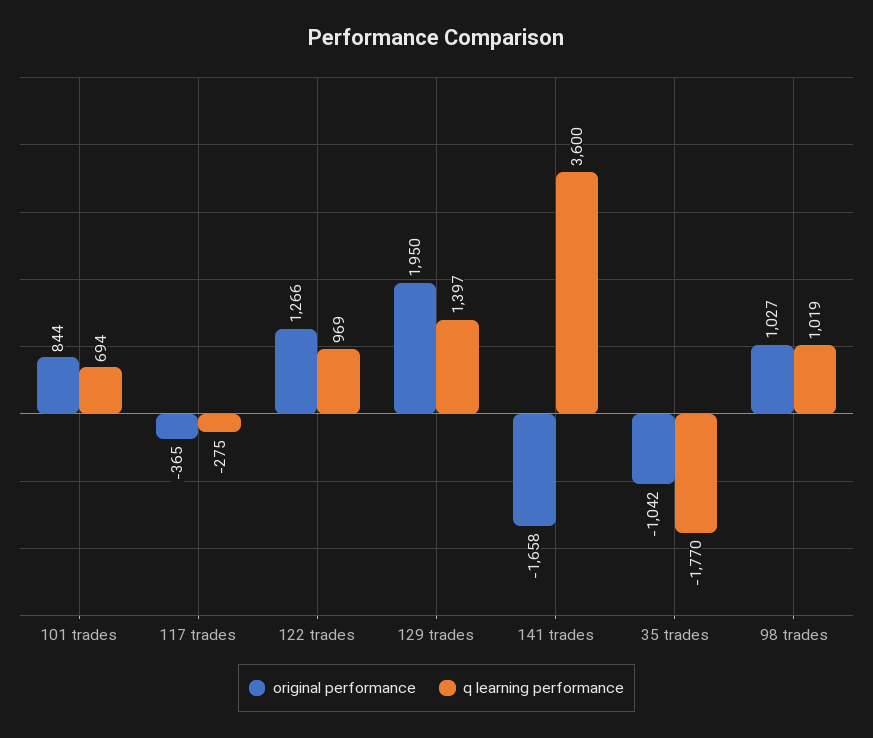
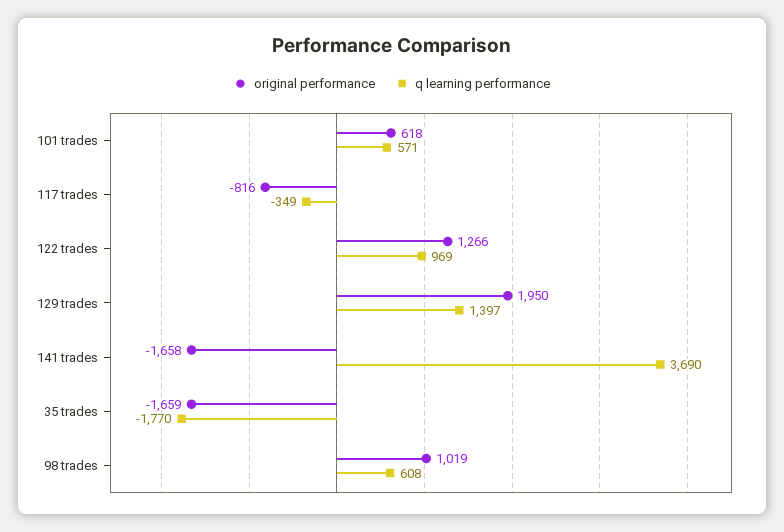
original performance, 101 trades: 844 -> 618
q learning performance, 101 trades: 694 -> 571
original performance, 117 trades: -365 -> -816
q learning performance, 117 trades: -275 -> -349
q learning performance, 141 trades: 3600 -> 3690
original performance, 35 trades: -1042 -> -1659
original performance, 98 trades: 1027 -> 1019
q learning performance, 98 trades: 1019 -> 608

